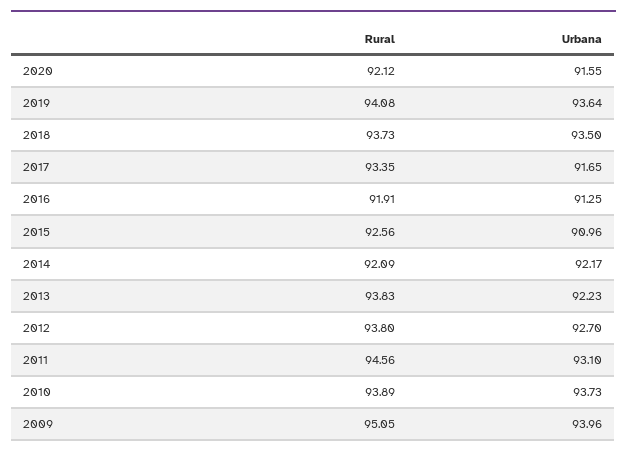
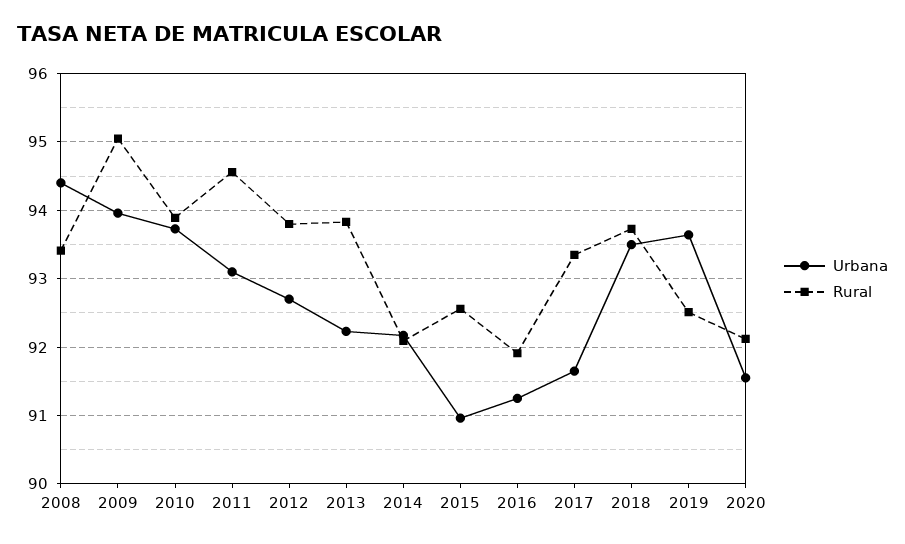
Rural, 2019: 94.08 -> 92.5
Urbana, 2008: none -> 94.4
Rural, 2008: none -> 93.4

